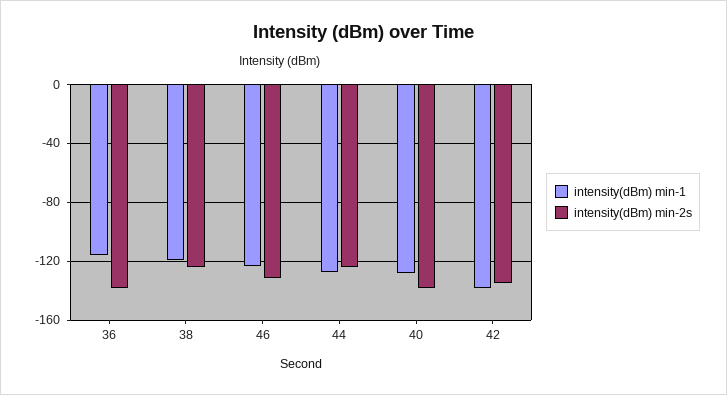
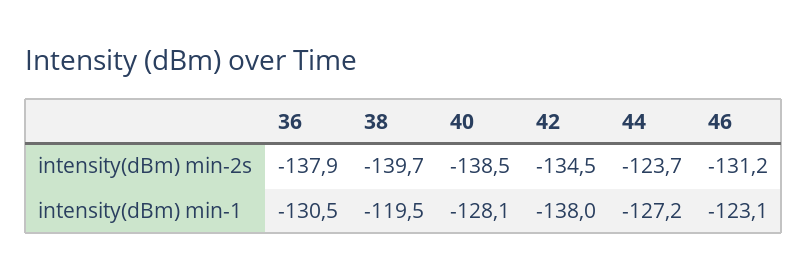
intensity(dBm) min-1, 36: -115 -> -130.5
intensity(dBm) min-2s, 38: -125 -> -139.7

